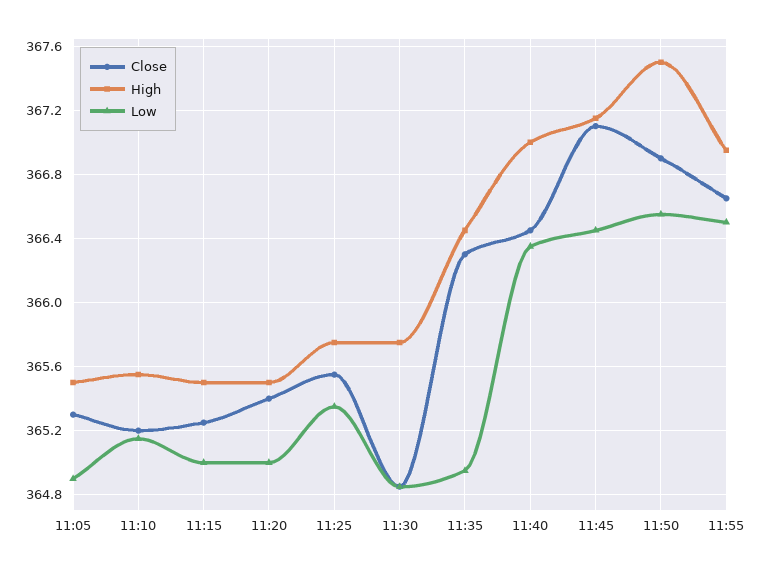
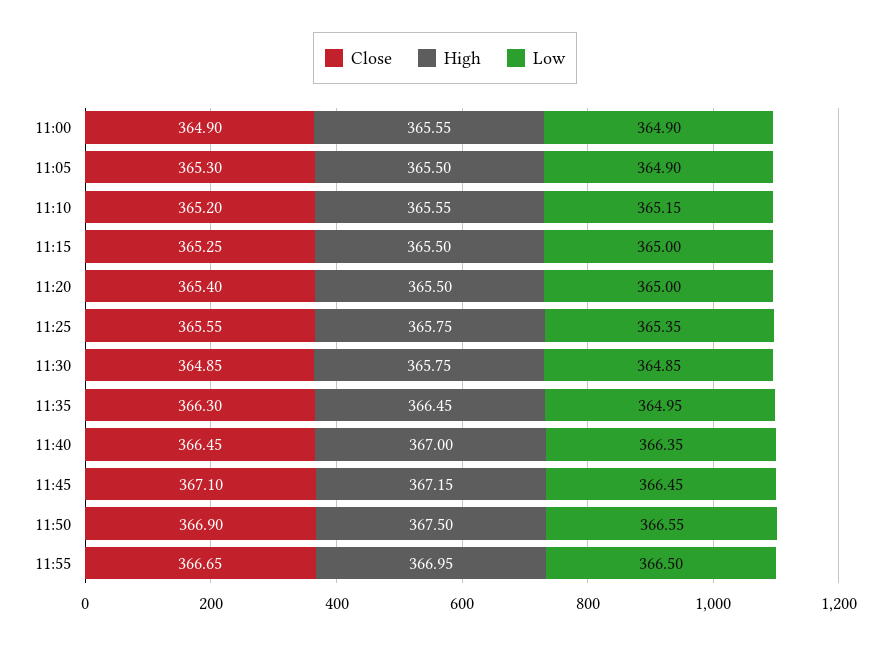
Close, 11:00: none -> 364.9
High, 11:00: none -> 365.55
Low, 11:00: none -> 364.9

